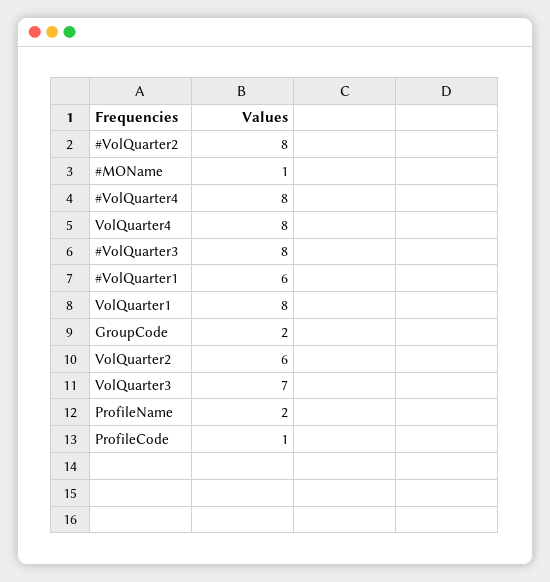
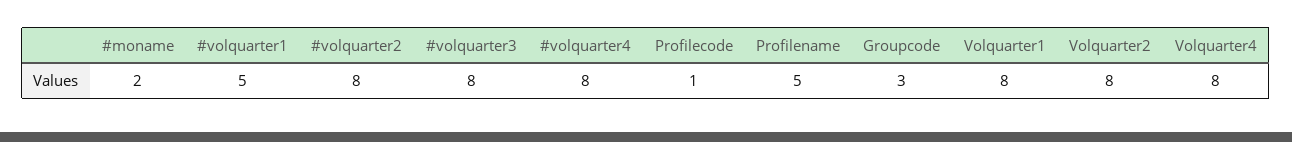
#MOName: 1 -> 2
#VolQuarter1: 6 -> 5
GroupCode: 2 -> 3
VolQuarter2: 6 -> 8
VolQuarter3: 7 -> none
ProfileName: 2 -> 5

